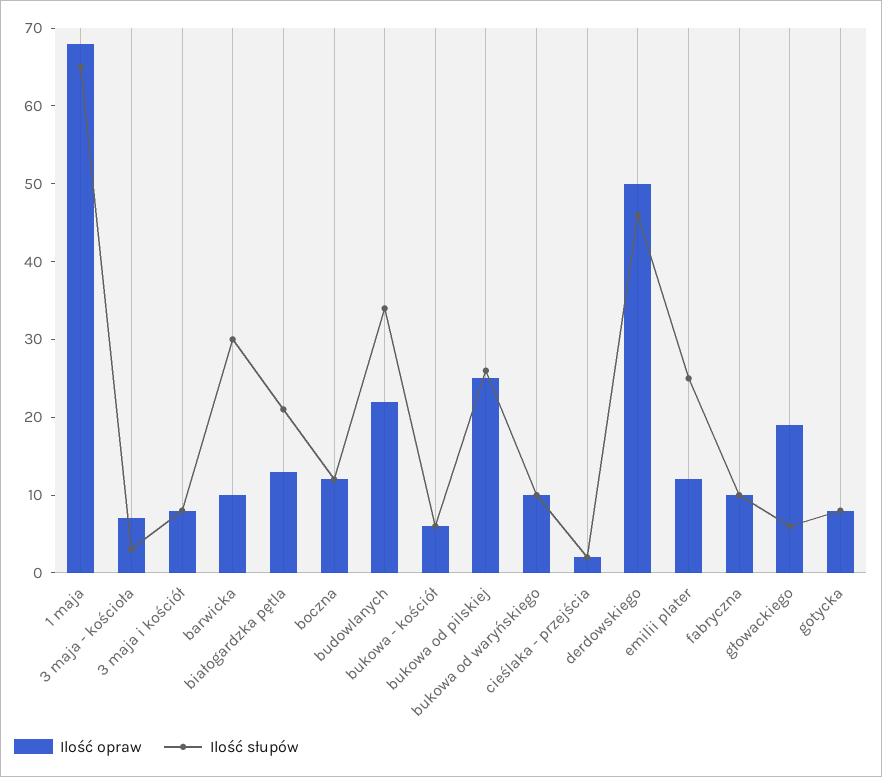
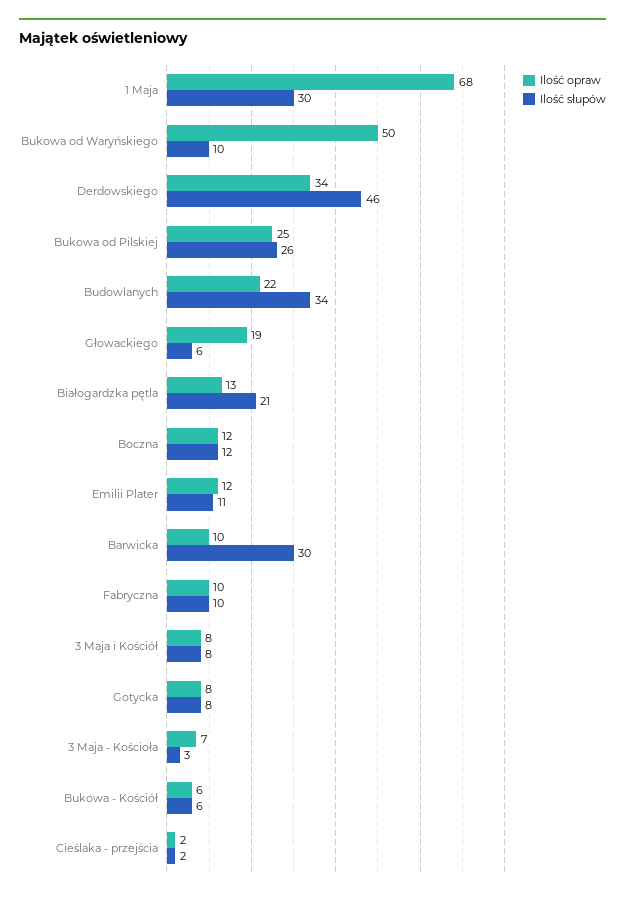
Ilość słupów, 1 maja: 65 -> 30
Ilość opraw, bukowa od waryńskiego: 10 -> 50
Ilość opraw, derdowskiego: 50 -> 34
Ilość słupów, emilii plater: 25 -> 11

